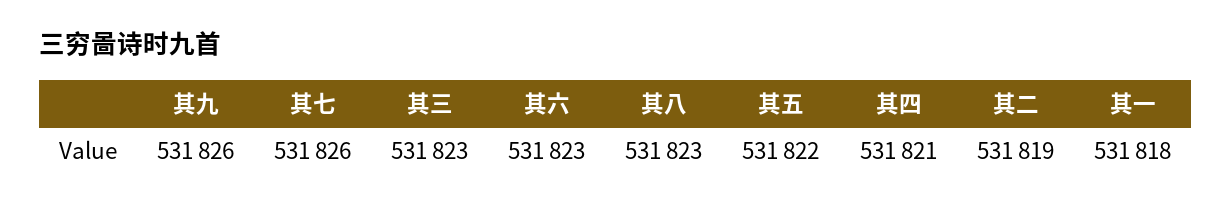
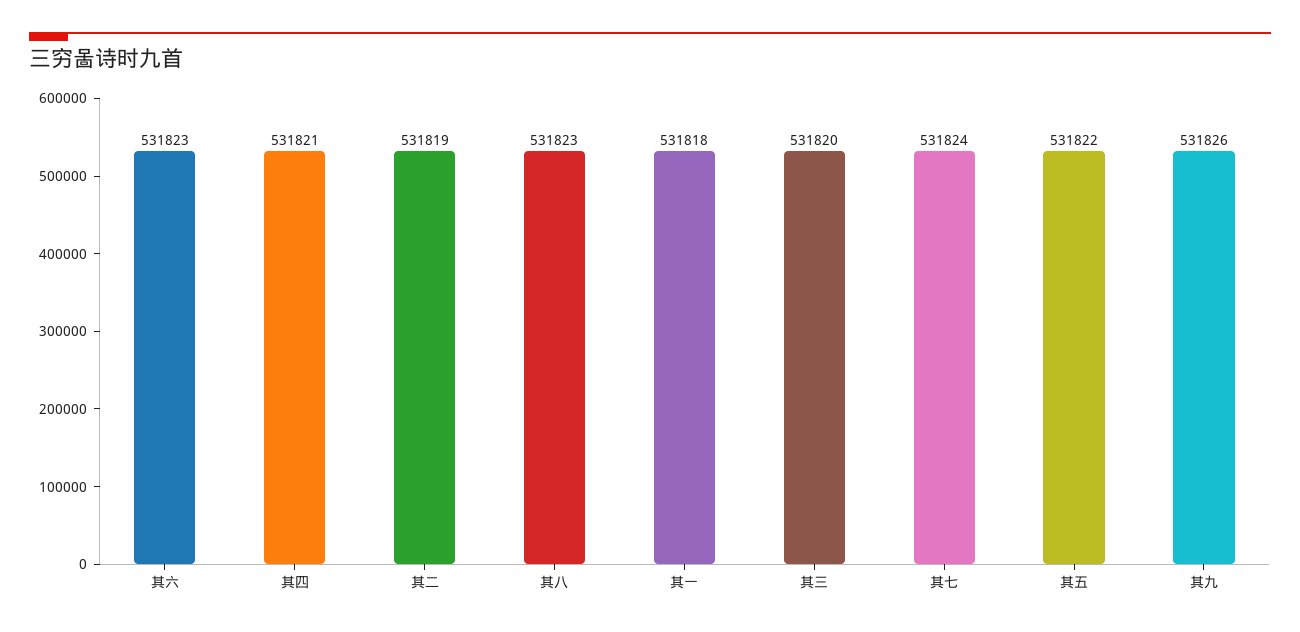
其七: 531826 -> 531824
其三: 531823 -> 531820

